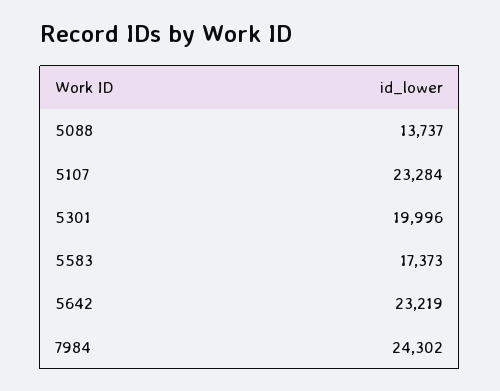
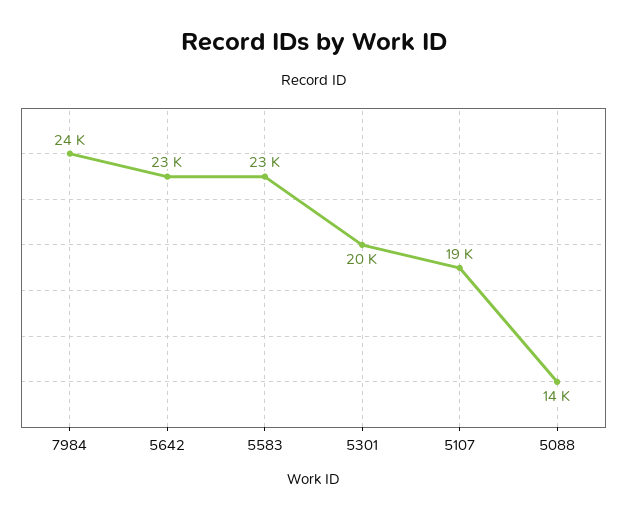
5107: 23284 -> 19000
5583: 17373 -> 23000

